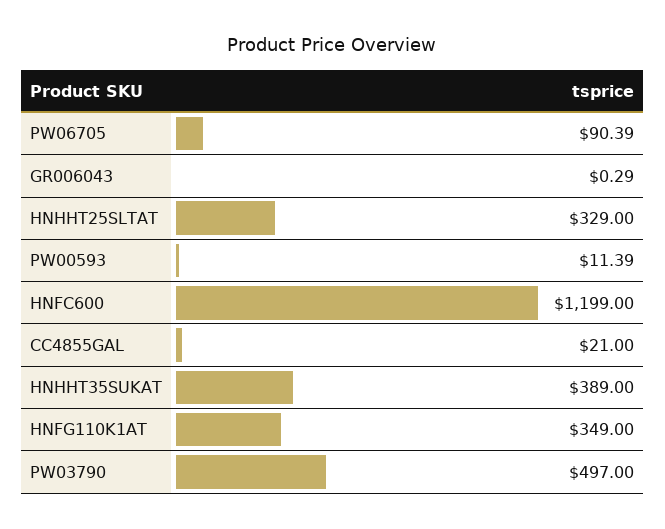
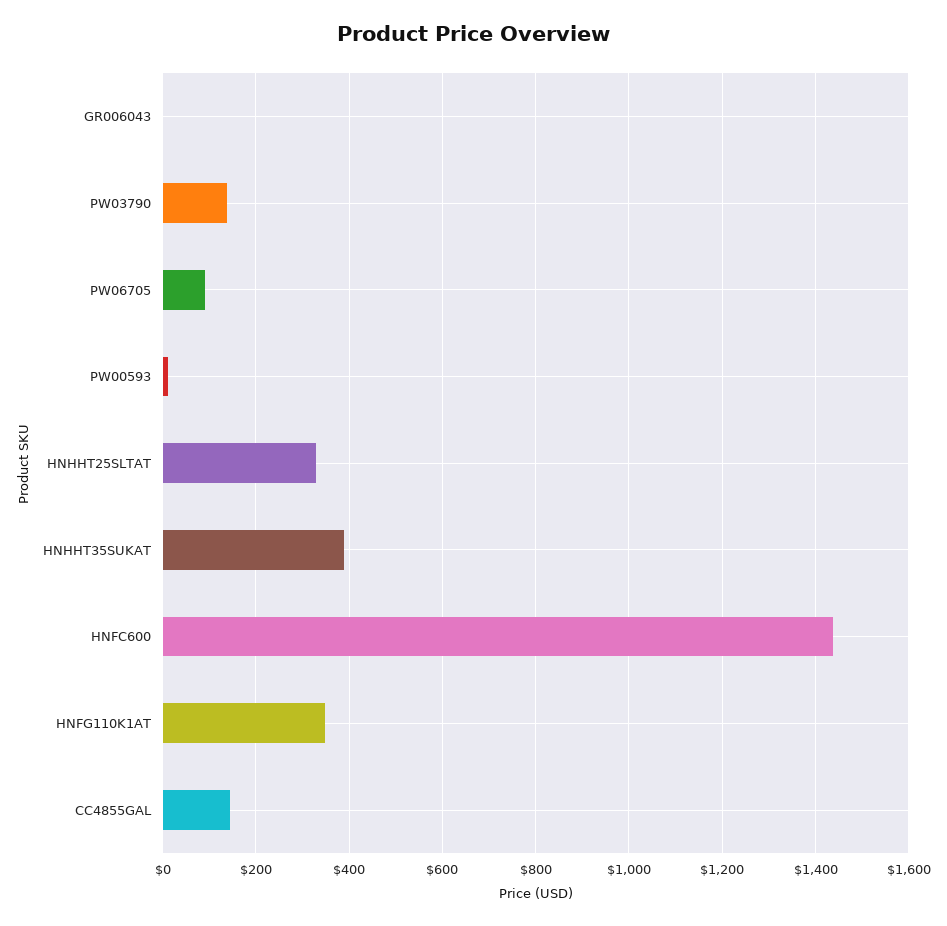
HNFC600: 1199 -> 1440
CC4855GAL: 21 -> 140
PW03790: 497 -> 140

